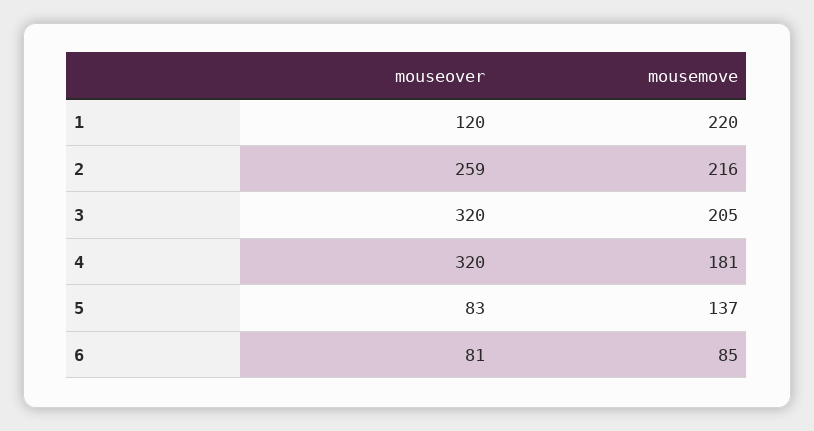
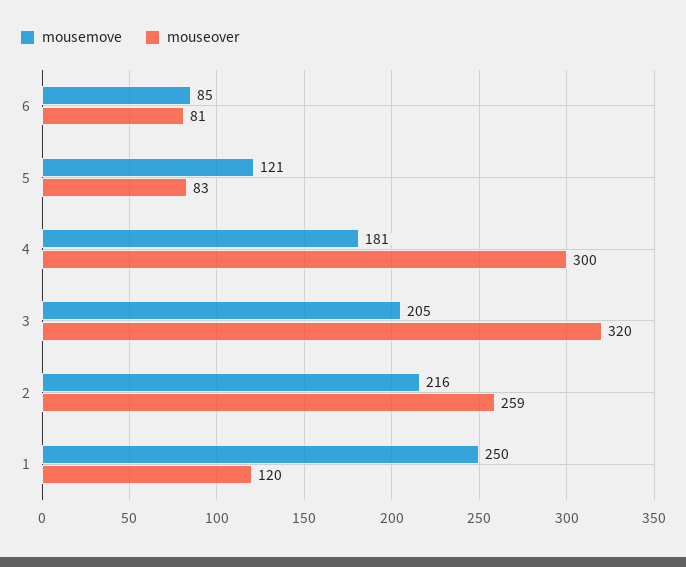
mousemove, 1: 220 -> 250
mouseover, 4: 320 -> 300
mousemove, 5: 137 -> 121

